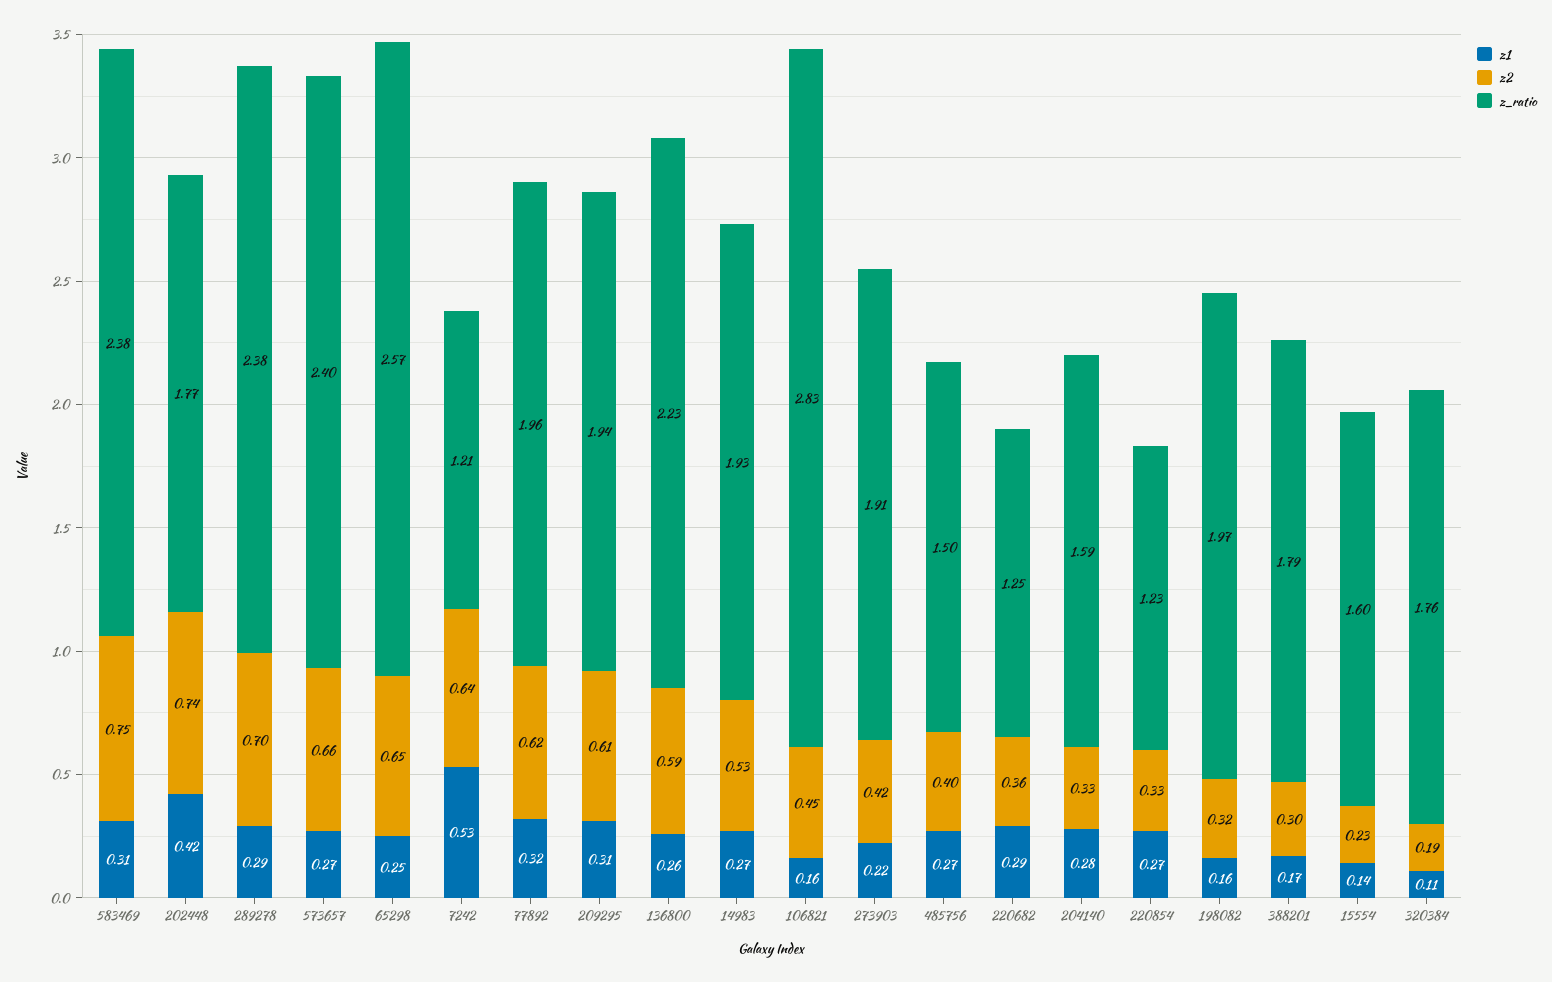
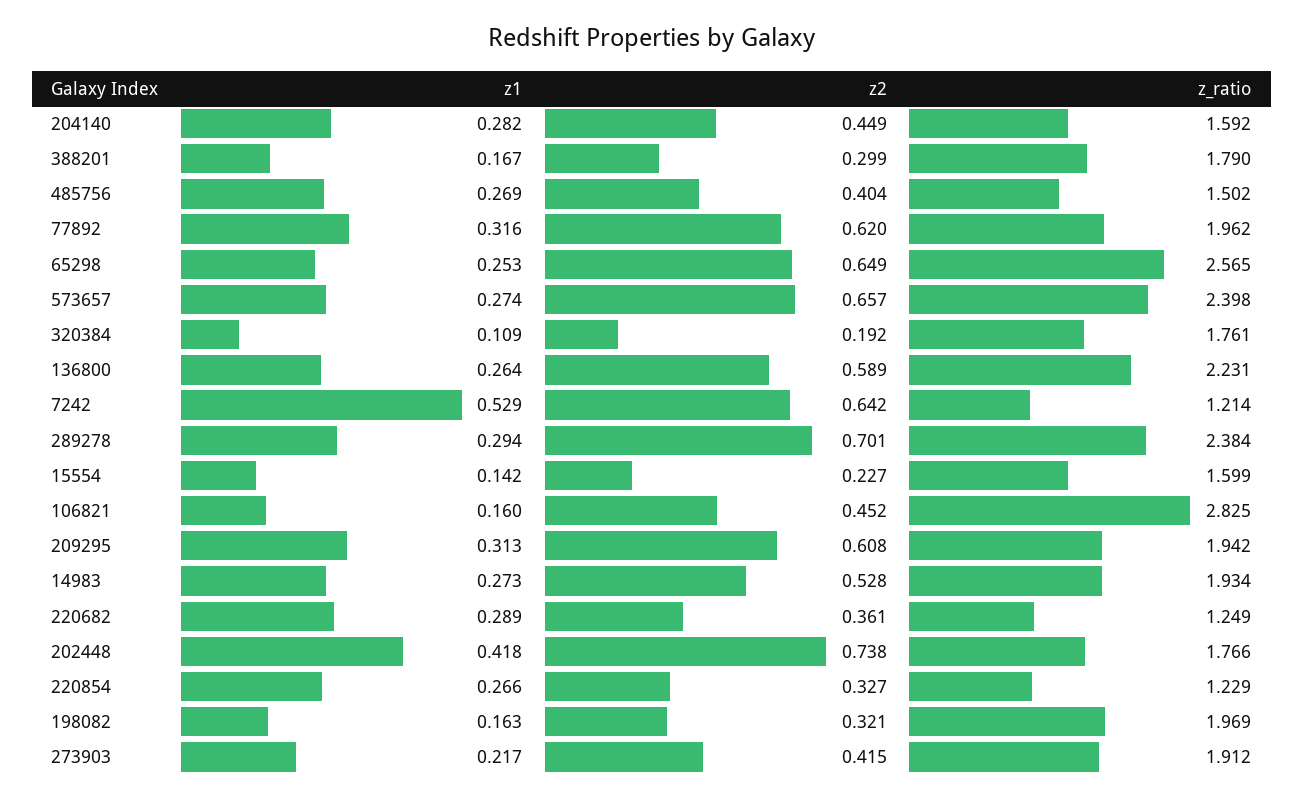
z1, 583469: 0.31 -> none
z2, 583469: 0.75 -> none
z_ratio, 583469: 2.38 -> none
z2, 204140: 0.33 -> 0.449

